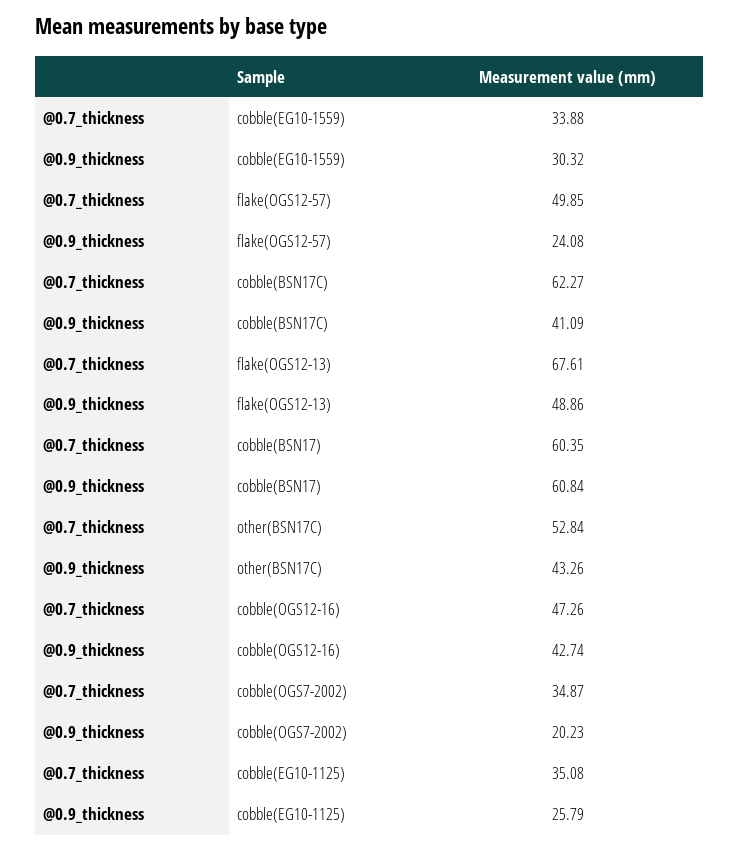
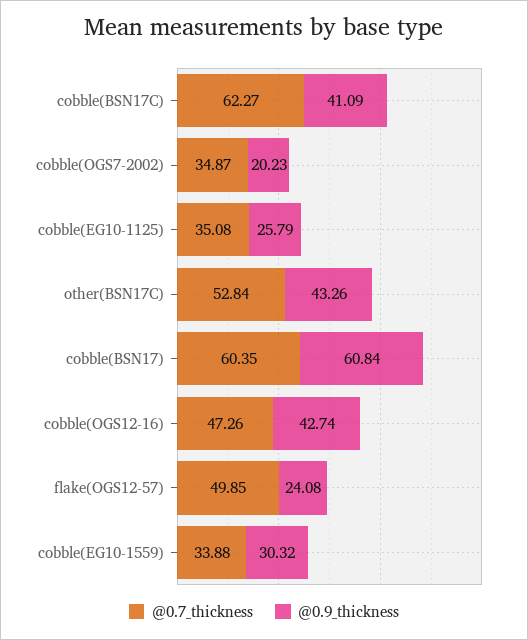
@0.7_thickness, flake(OGS12-13): 67.61 -> none
@0.9_thickness, flake(OGS12-13): 48.86 -> none

